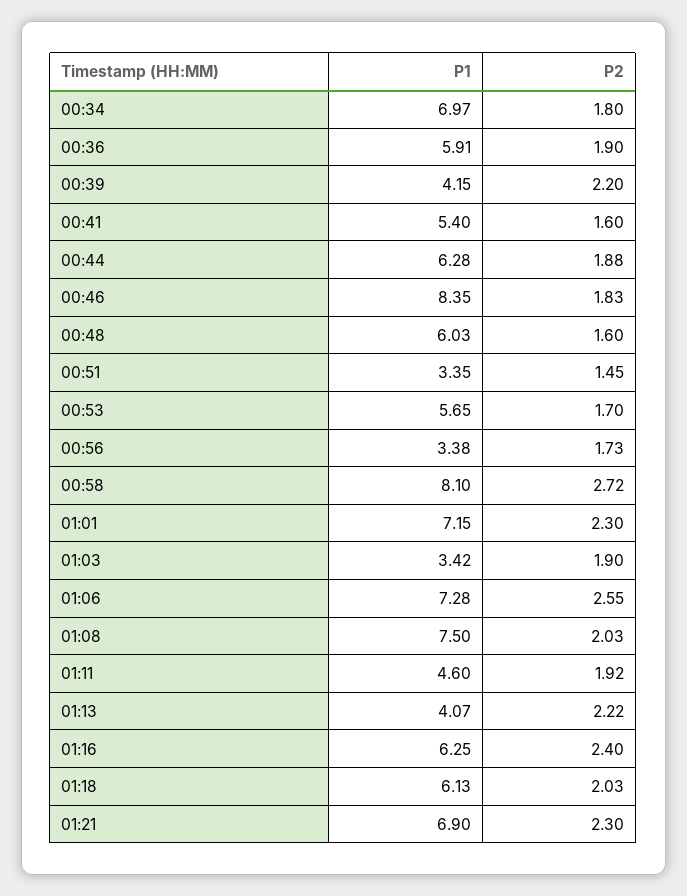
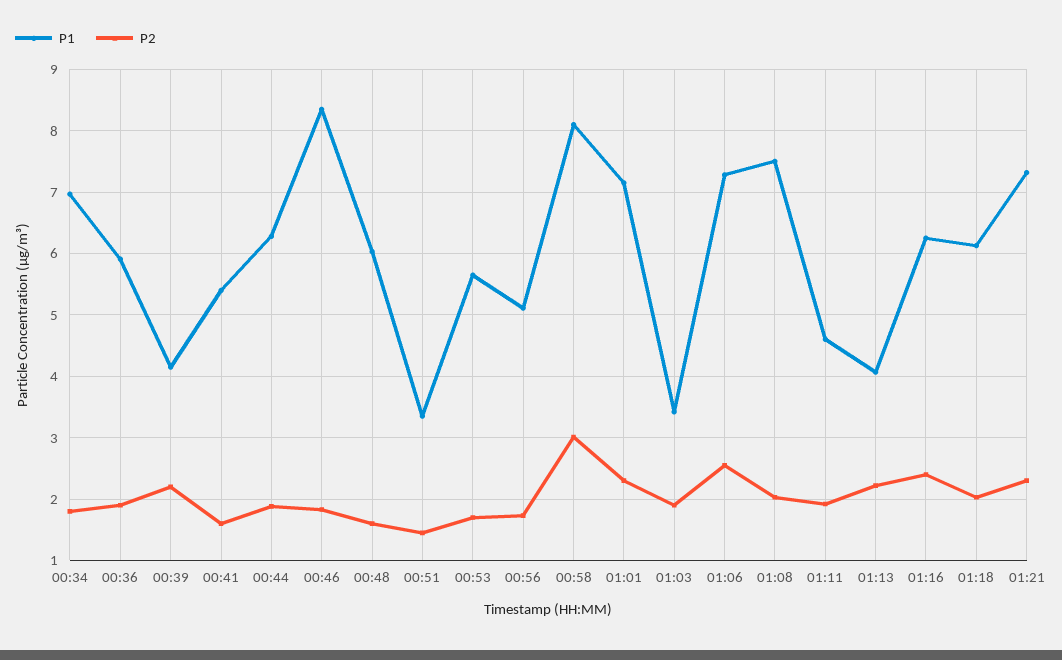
P1, 00:56: 3.38 -> 5.1
P2, 00:58: 2.72 -> 3
P1, 01:21: 6.9 -> 7.3

